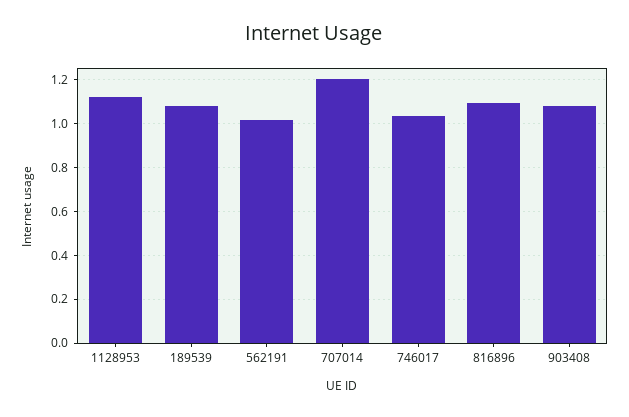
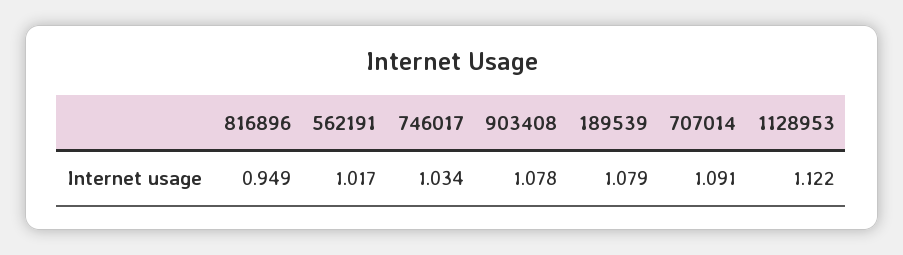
707014: 1.2 -> 1.091
816896: 1.1 -> 0.949

